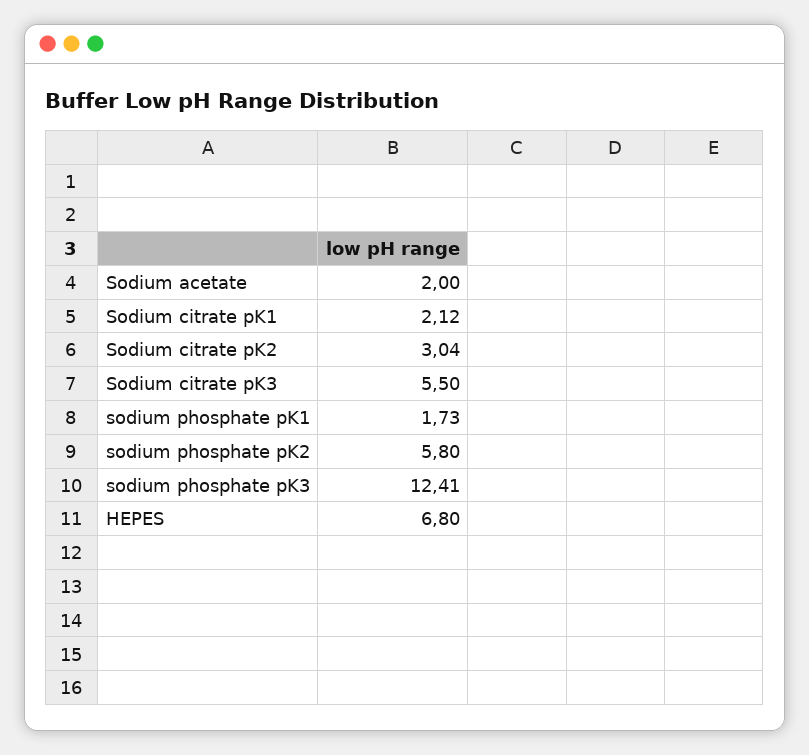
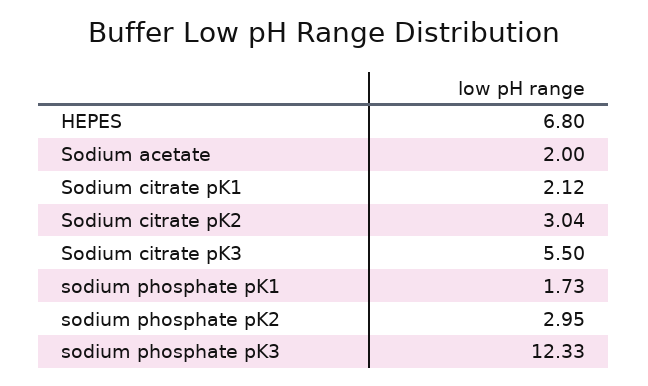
sodium phosphate pK2: 5.8 -> 2.95
sodium phosphate pK3: 12.41 -> 12.33

